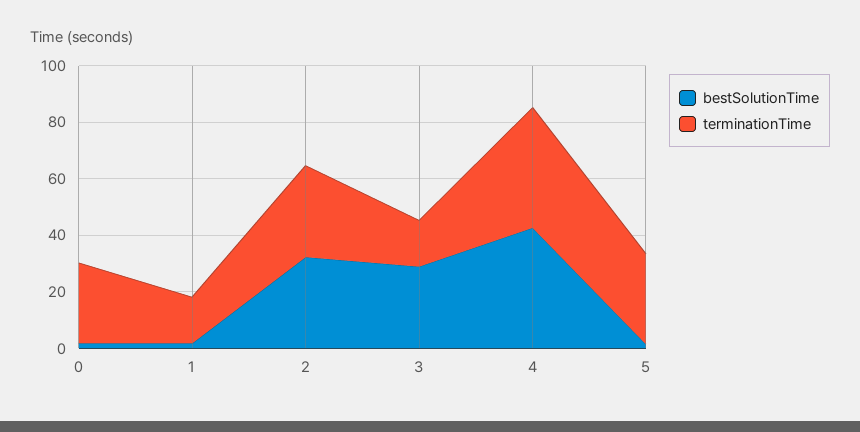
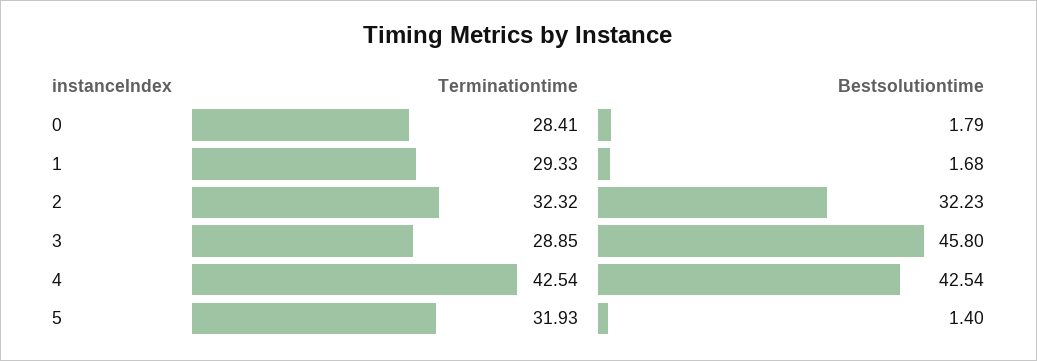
terminationTime, 1: 15 -> 29.33
bestSolutionTime, 3: 30 -> 45.8
terminationTime, 3: 15 -> 28.85

